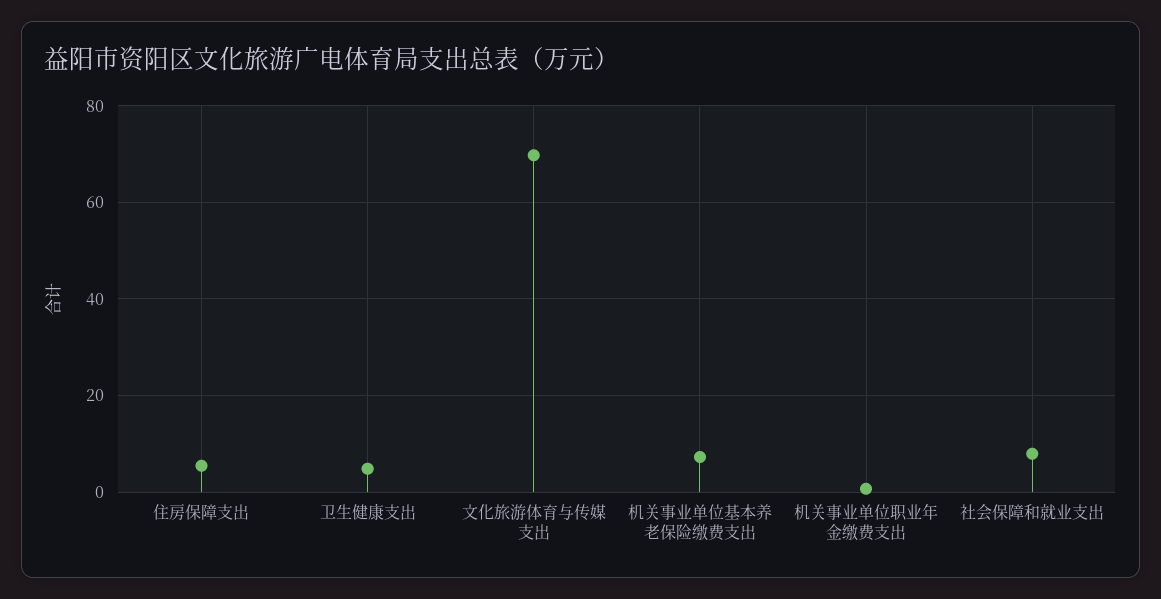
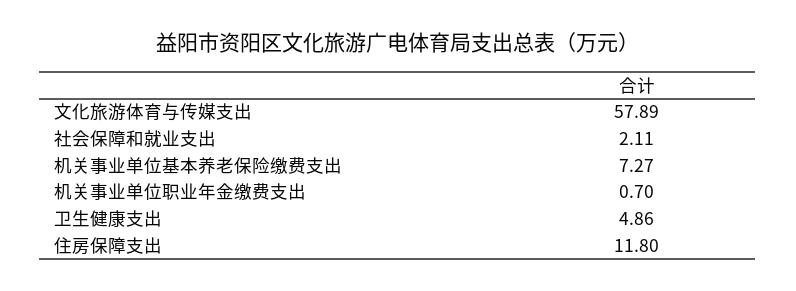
住房保障支出: 6 -> 11.8
文化旅游体育与传媒支出: 70 -> 57.89
社会保障和就业支出: 8 -> 2.11

